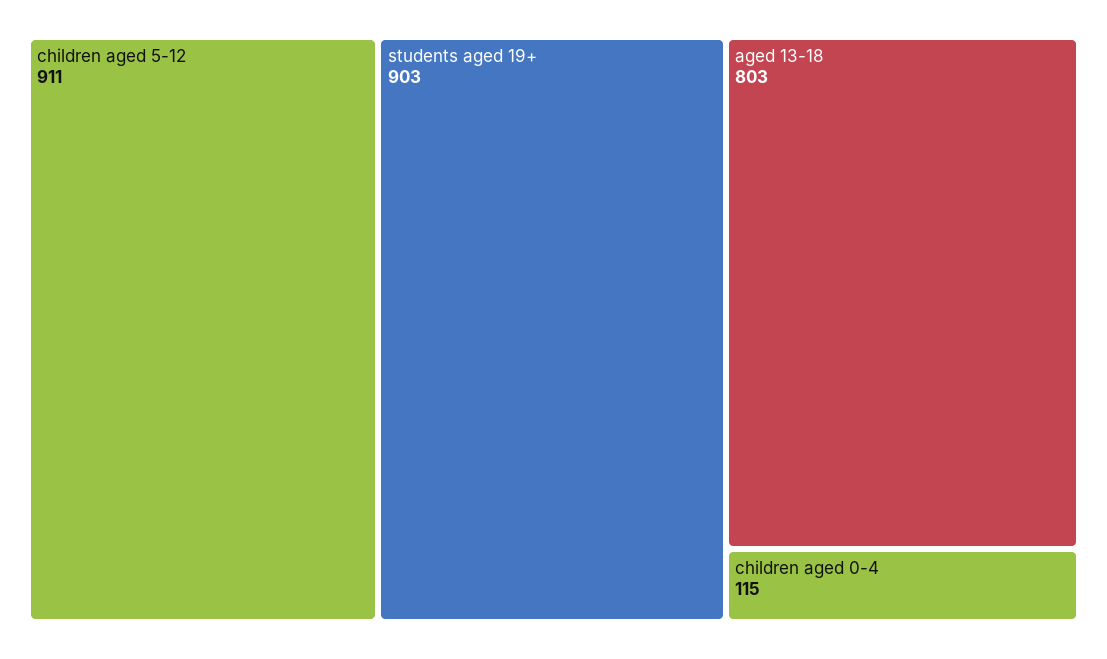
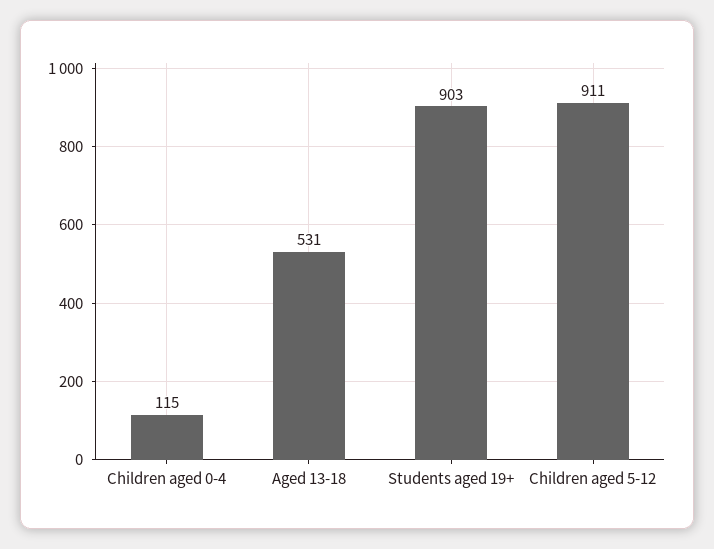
aged 13-18: 803 -> 531

